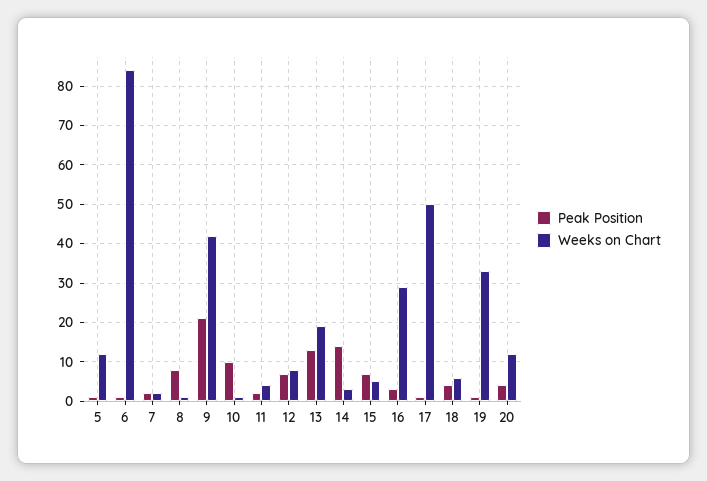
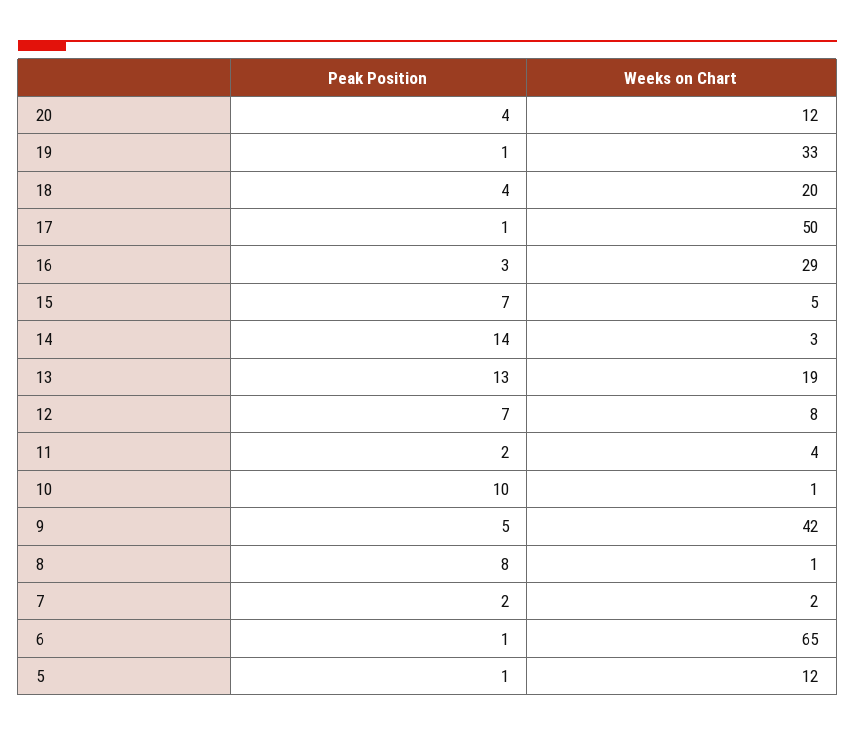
Weeks on Chart, 6: 85 -> 65
Peak Position, 9: 20 -> 5
Weeks on Chart, 18: 5 -> 20

